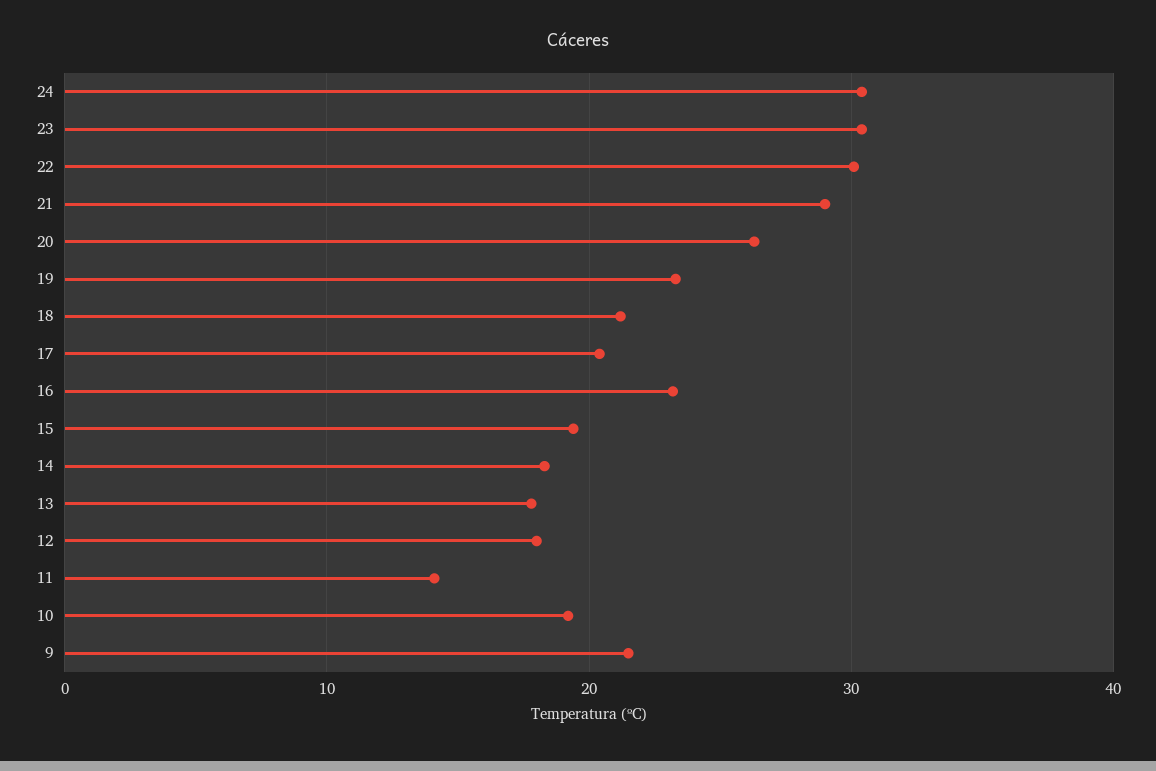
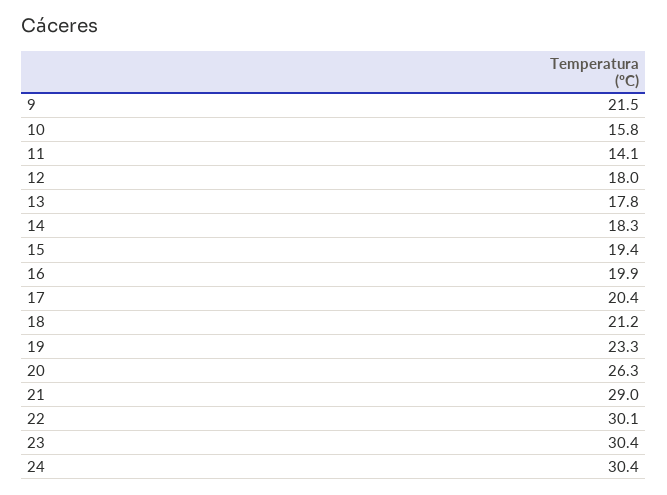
16: 23 -> 19.9
10: 19 -> 15.8

